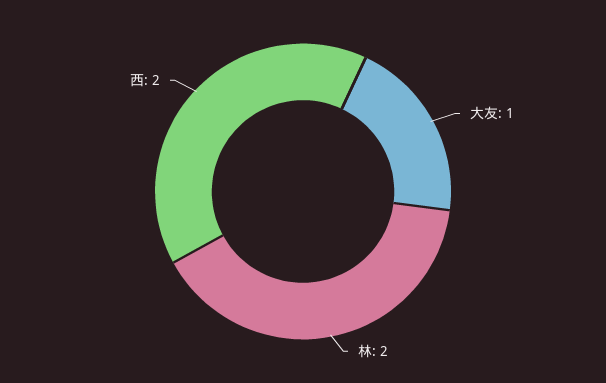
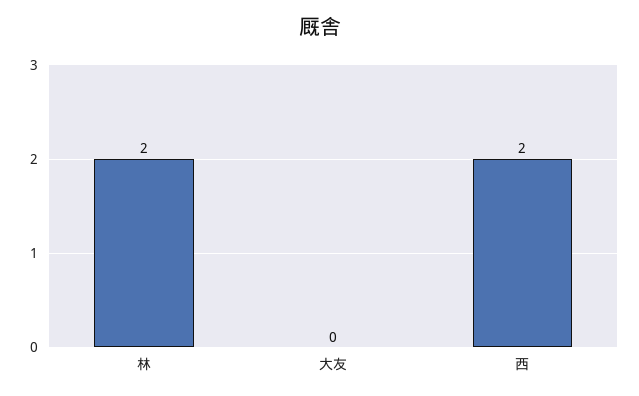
大友: 1 -> 0

